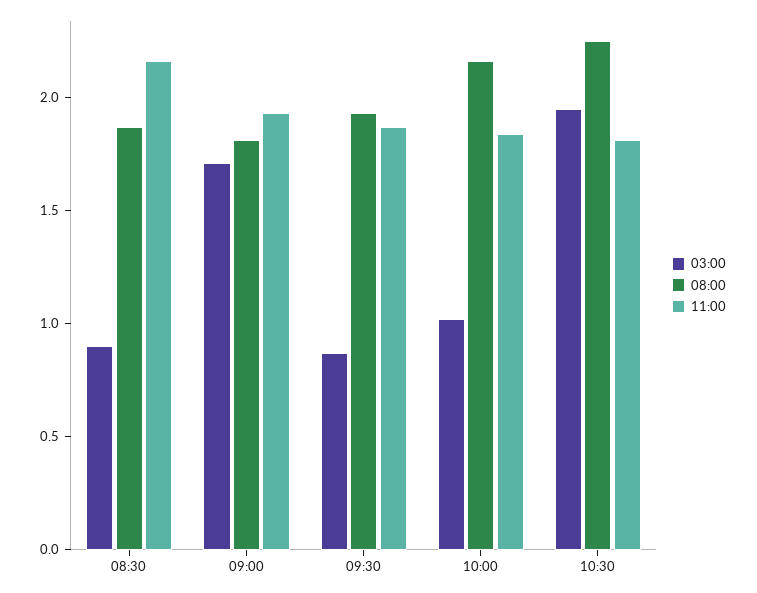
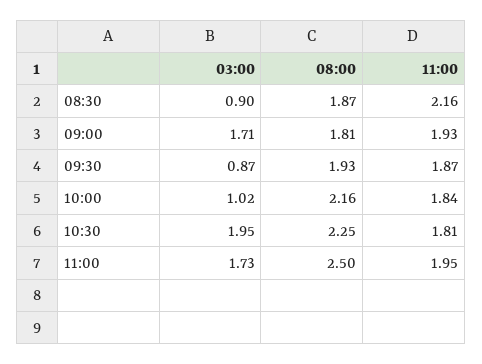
03:00, 11:00: none -> 1.73
08:00, 11:00: none -> 2.5
11:00, 11:00: none -> 1.95

